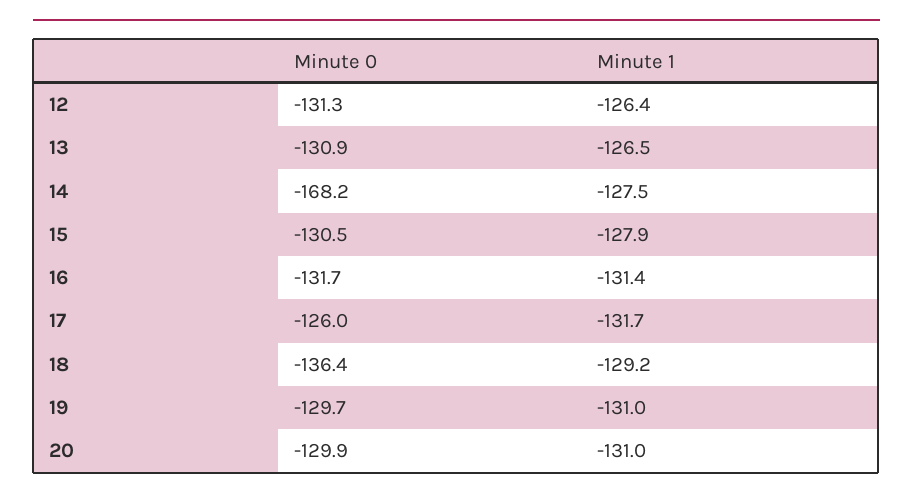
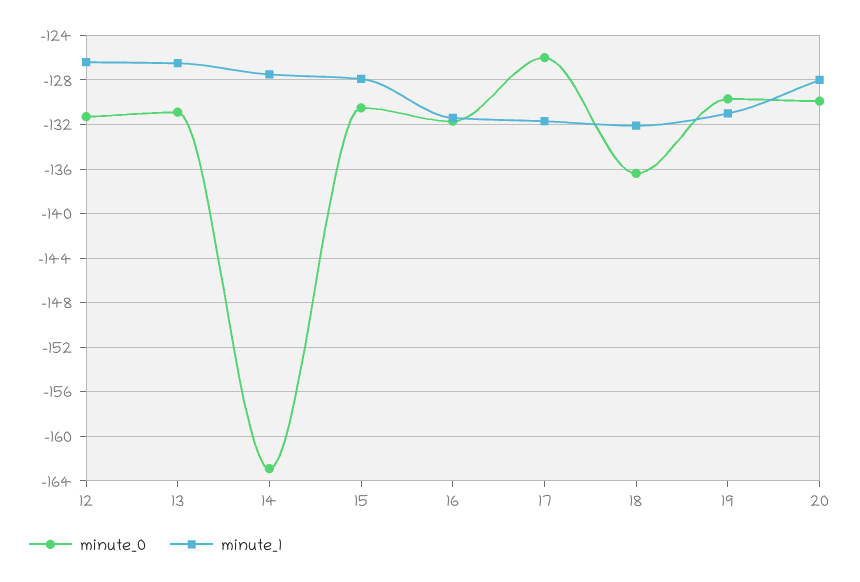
Minute 0, 14: -168.2 -> -163
Minute 1, 18: -129.2 -> -132
Minute 1, 20: -131 -> -128

